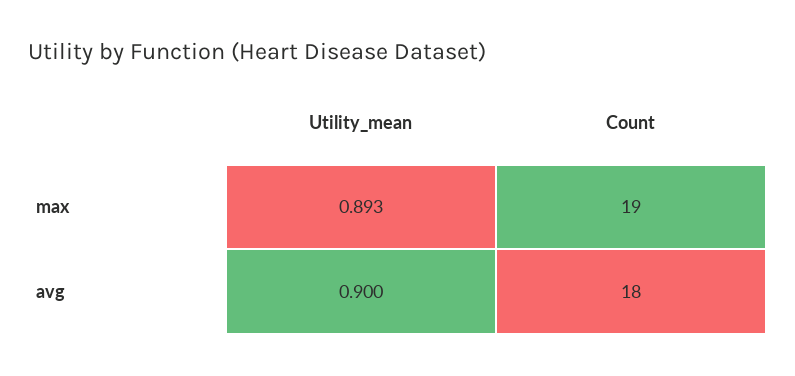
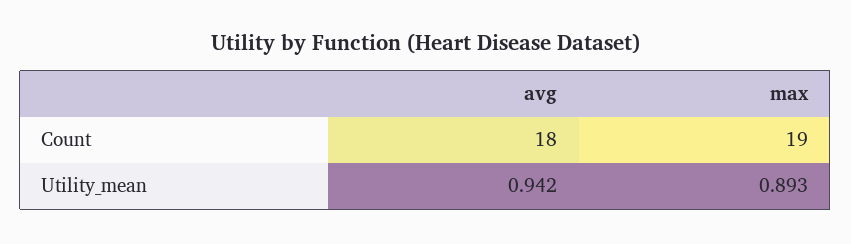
Utility_mean, avg: 0.9 -> 0.942

